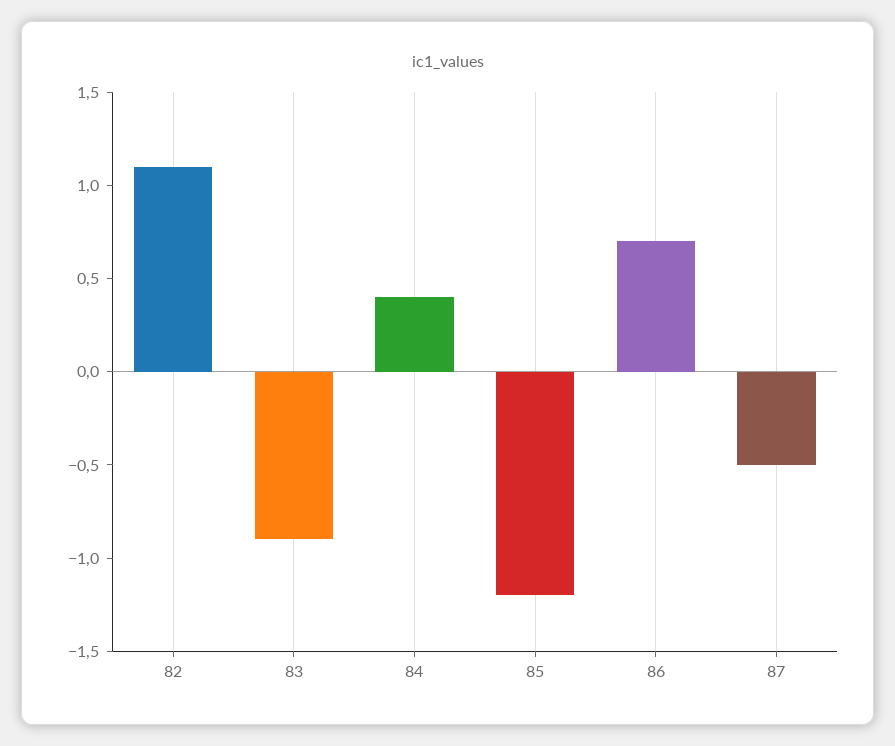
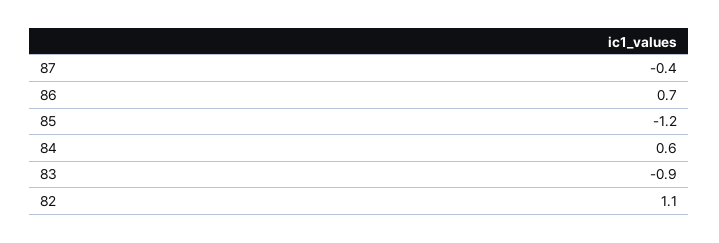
84: 0.4 -> 0.6
87: -0.5 -> -0.4

